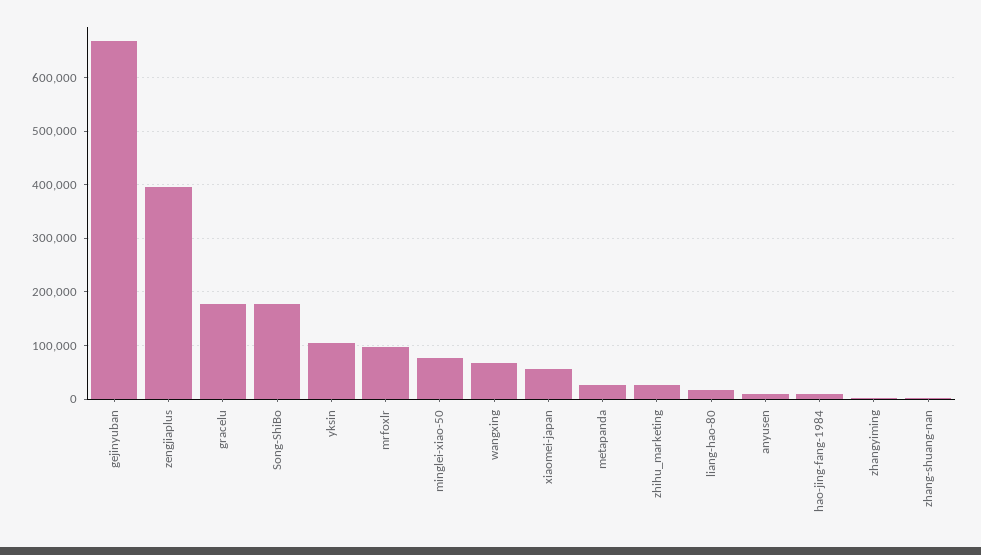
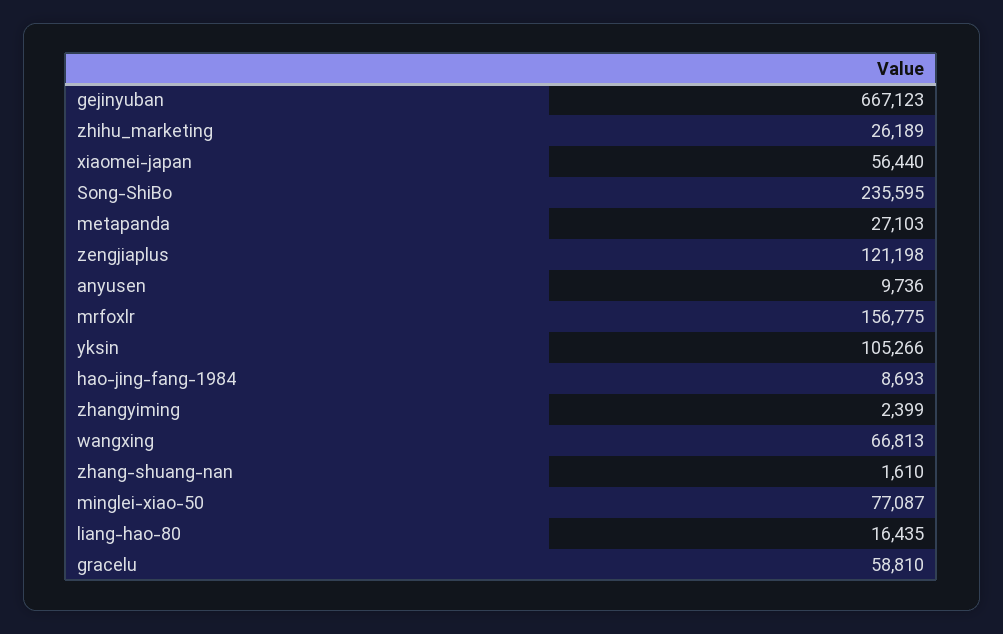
zengjiaplus: 400000 -> 121198
gracelu: 180000 -> 58810
Song-ShiBo: 180000 -> 235595
mrfoxlr: 100000 -> 156775

